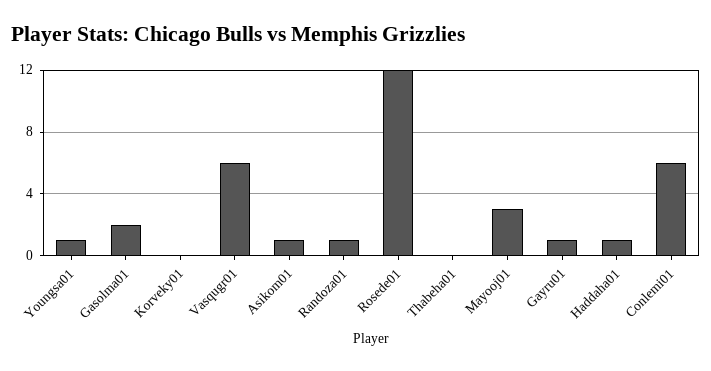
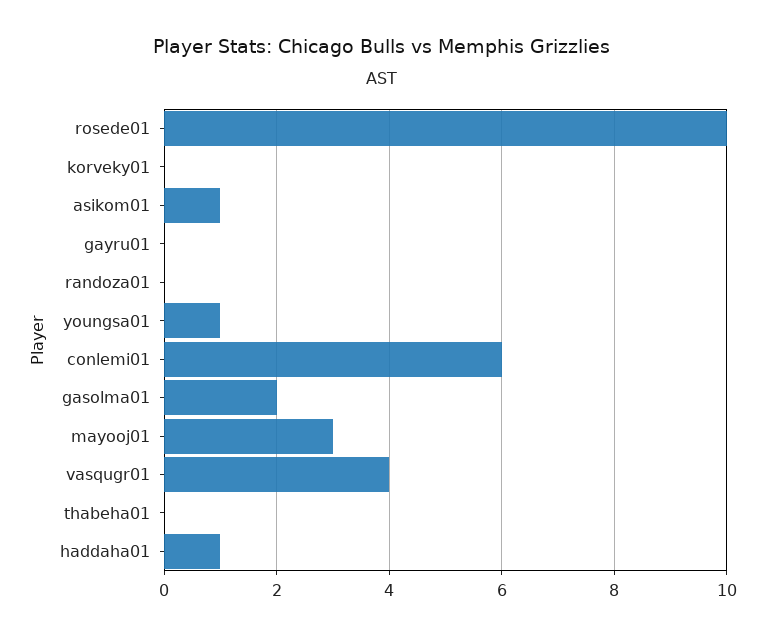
Vasqugr01: 6 -> 4
Randoza01: 1 -> 0
Rosede01: 12 -> 10
Gayru01: 1 -> 0

